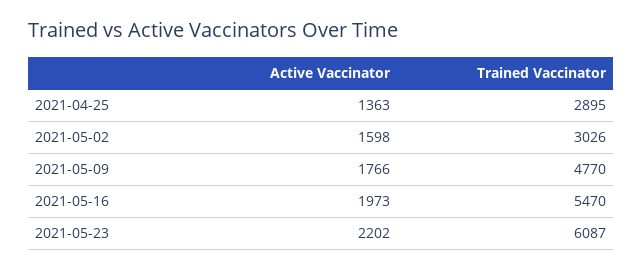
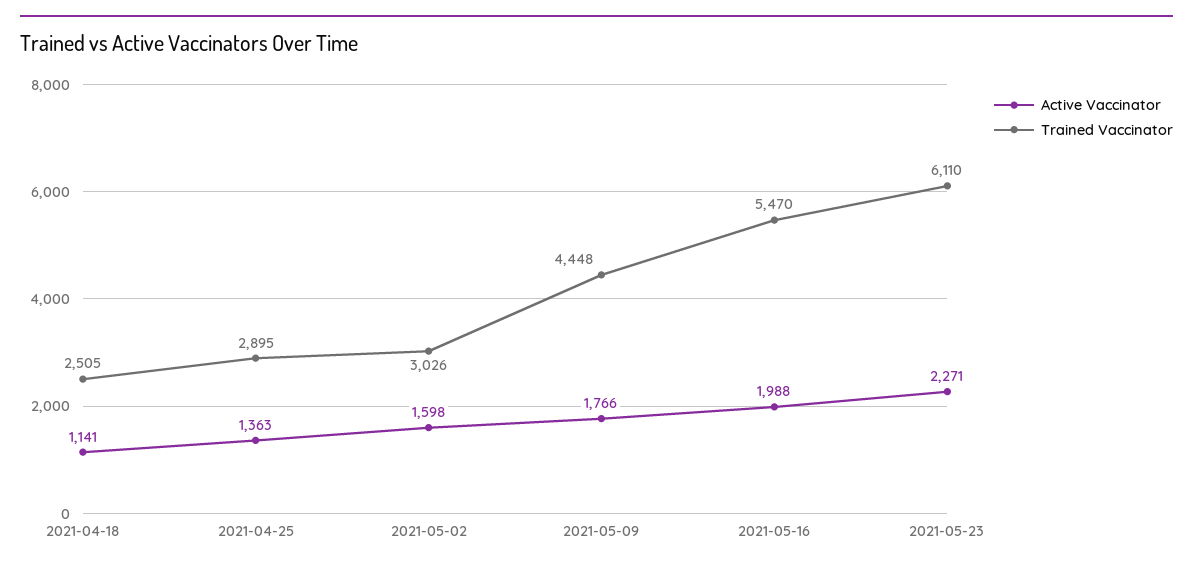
Trained Vaccinator, 2021-05-09: 4770 -> 4448
Active Vaccinator, 2021-05-16: 1973 -> 1988
Active Vaccinator, 2021-05-23: 2202 -> 2271
Trained Vaccinator, 2021-05-23: 6087 -> 6110
Active Vaccinator, 2021-04-18: none -> 1141
Trained Vaccinator, 2021-04-18: none -> 2505

